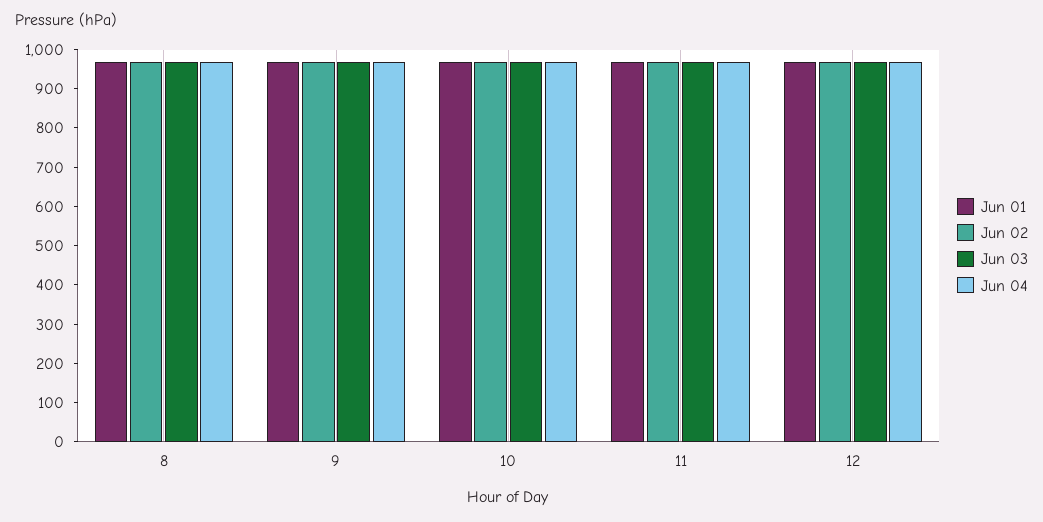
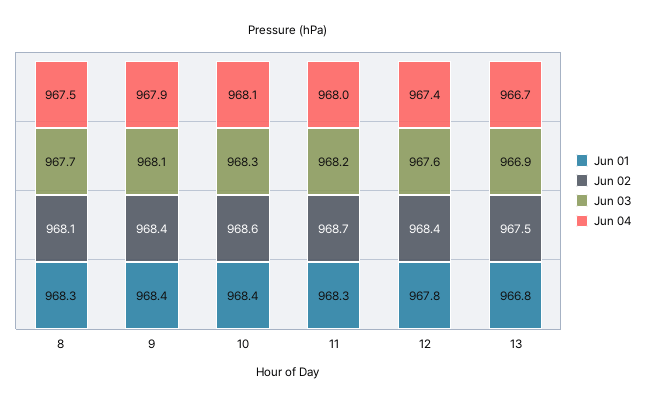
Jun 01, 13: none -> 966.8
Jun 02, 13: none -> 967.5
Jun 03, 13: none -> 966.9
Jun 04, 13: none -> 966.7

